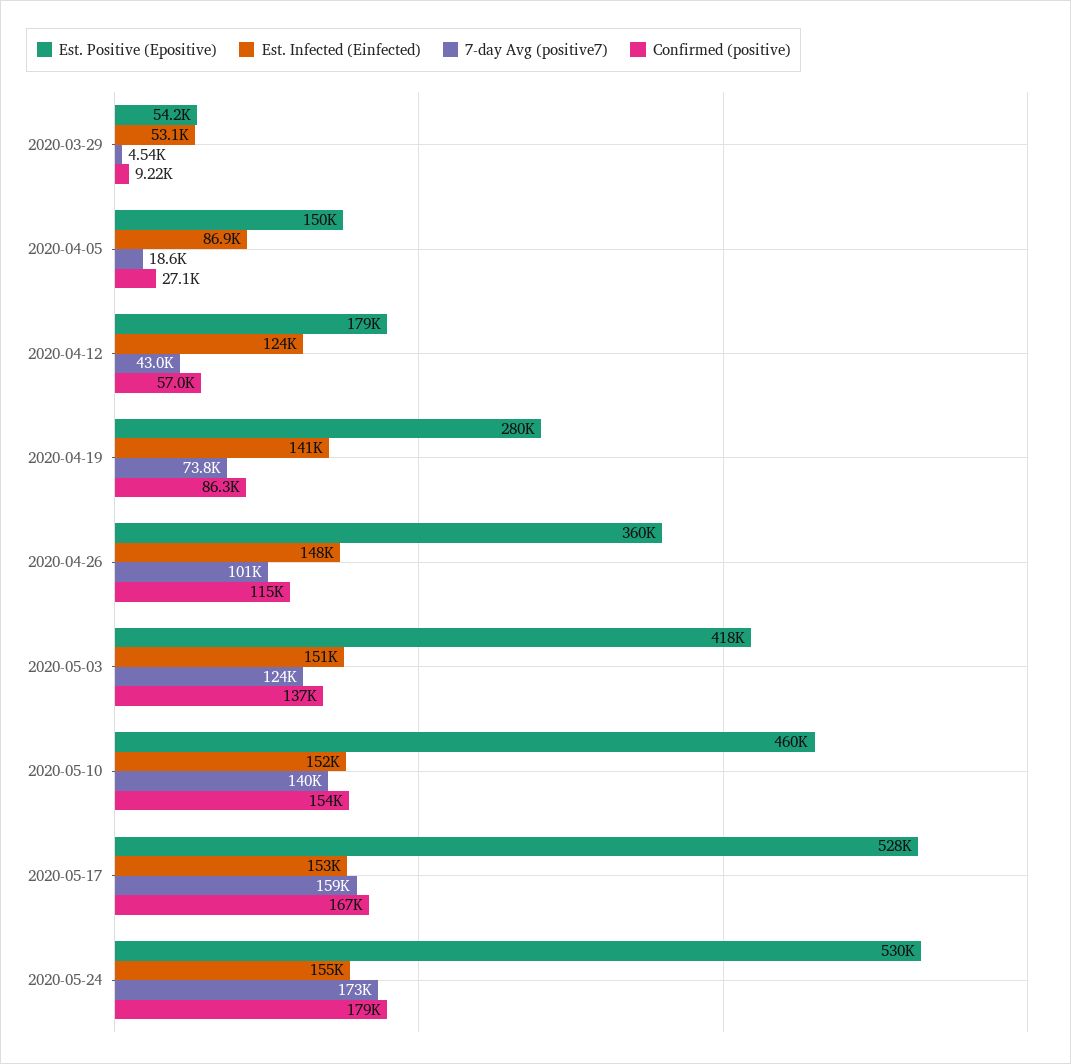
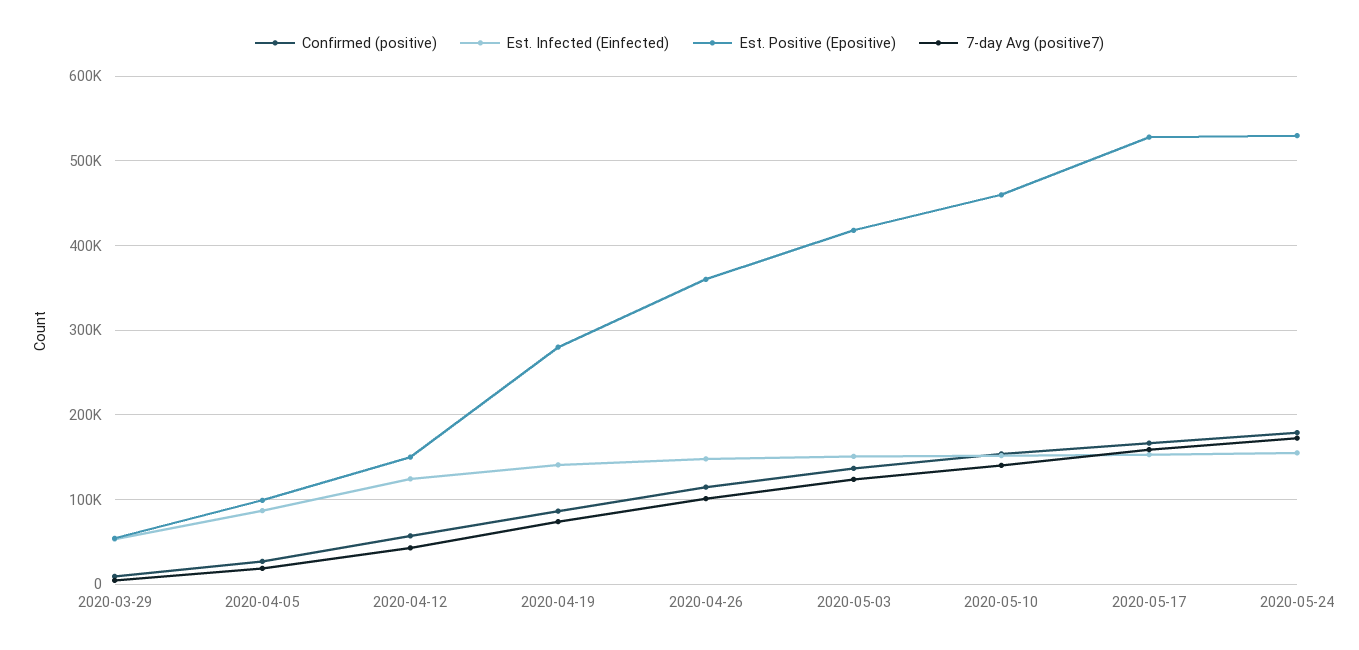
Est. Positive (Epositive), 2020-04-05: 150000 -> 100000
Est. Positive (Epositive), 2020-04-12: 179000 -> 150000

